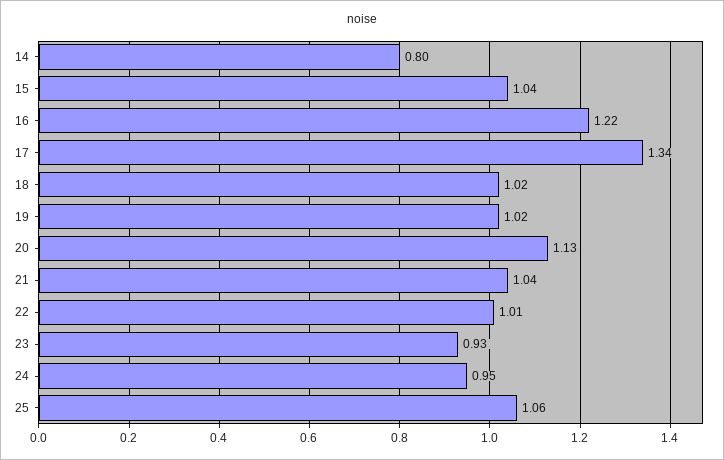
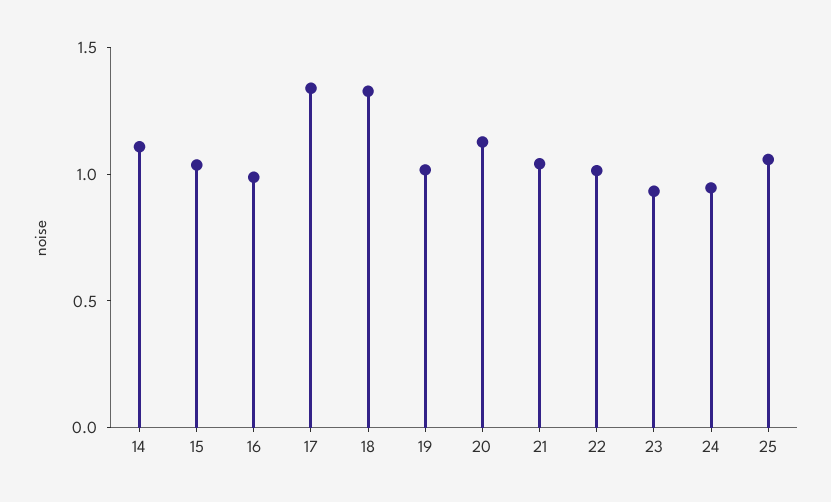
14: 0.8 -> 1.1
16: 1.22 -> 1
18: 1.02 -> 1.3

